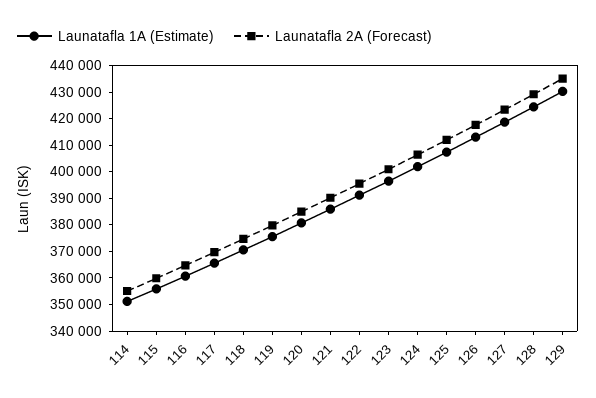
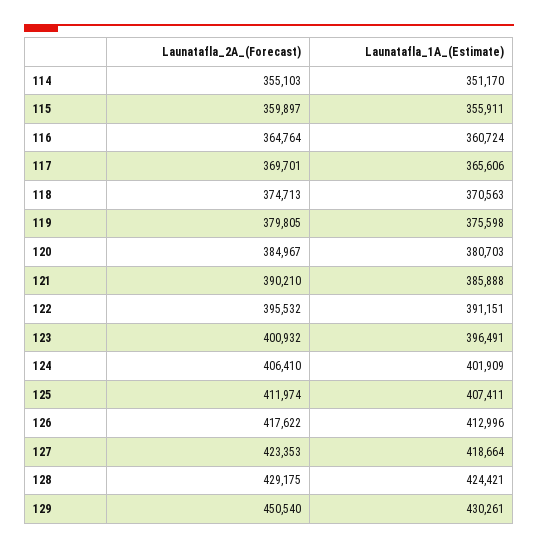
Launatafla 2A (Forecast), 129: 435000 -> 450540

